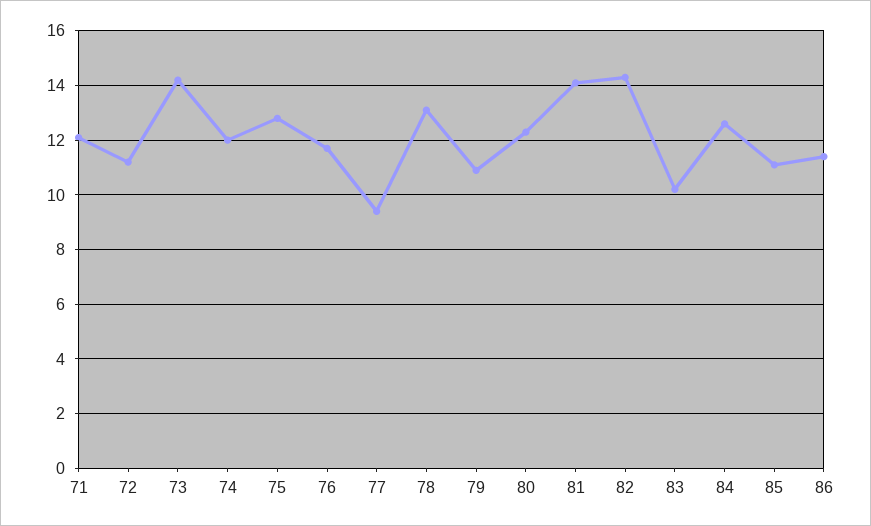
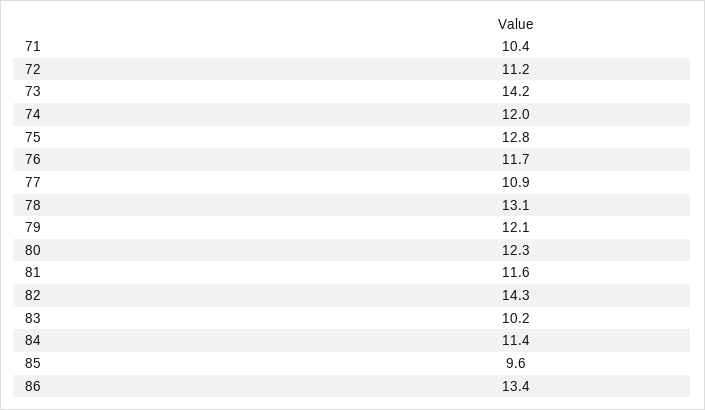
71: 12 -> 10.4
77: 9.5 -> 10.9
79: 11 -> 12.1
81: 14 -> 11.6
84: 12.5 -> 11.4
85: 11 -> 9.6
86: 11.5 -> 13.4

